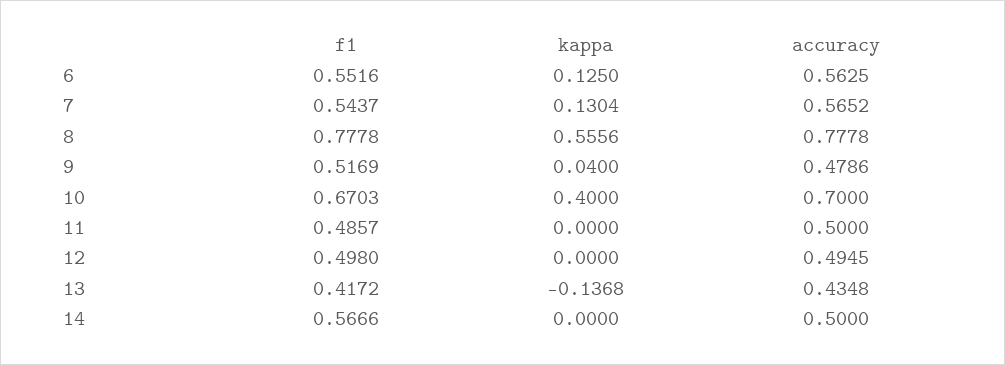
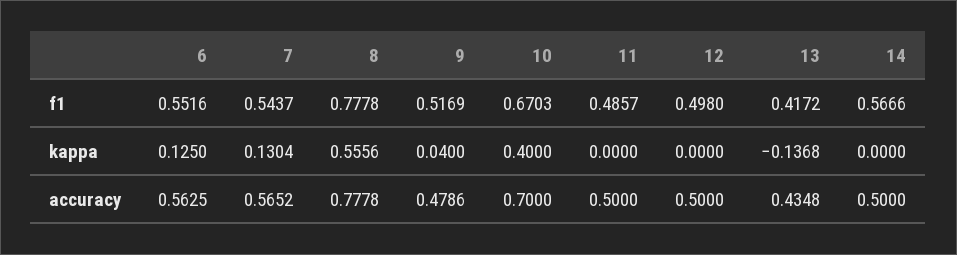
accuracy, 12: 0.4945 -> 0.5

